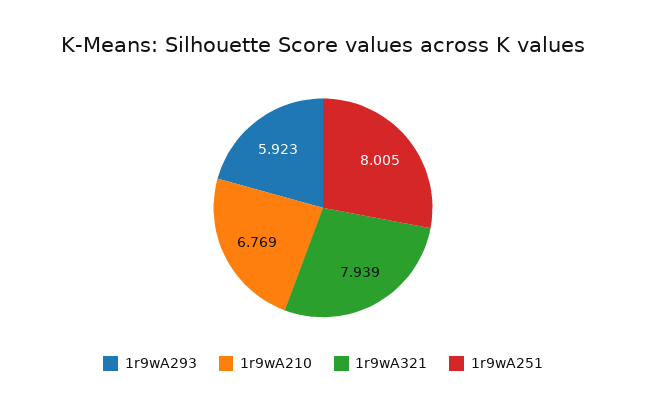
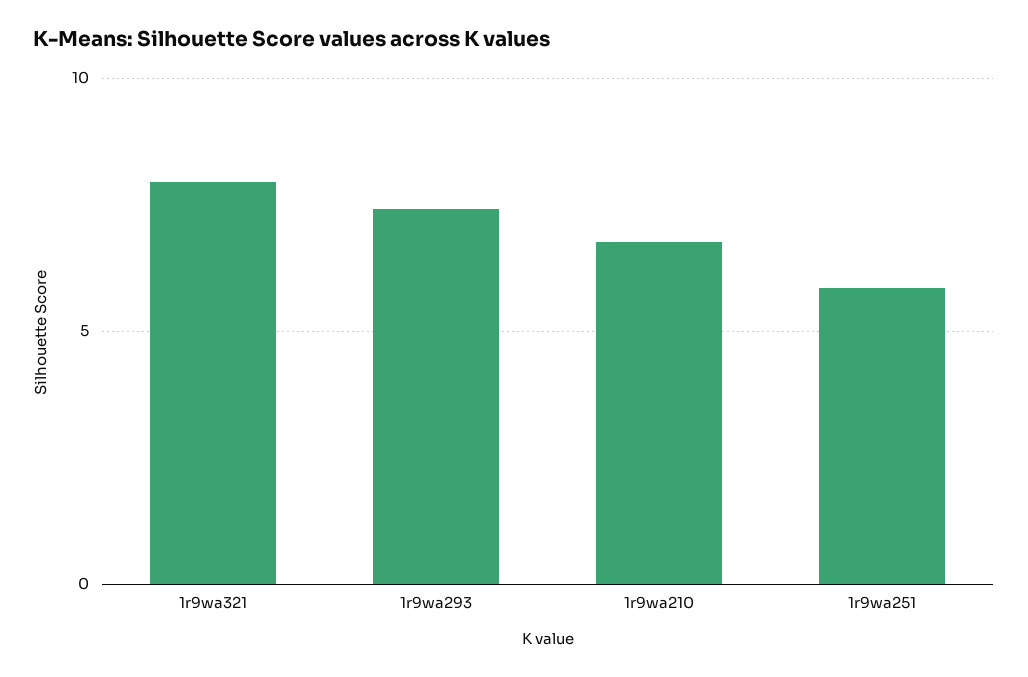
1r9wA293: 5.923 -> 7.5
1r9wA251: 8.005 -> 6

